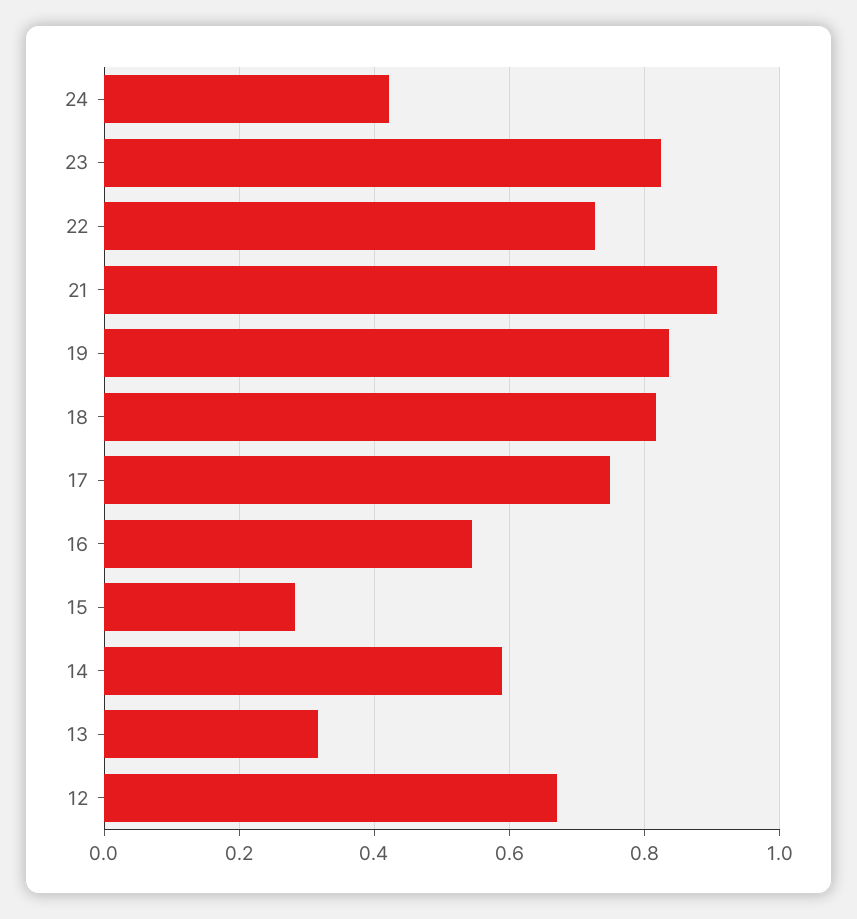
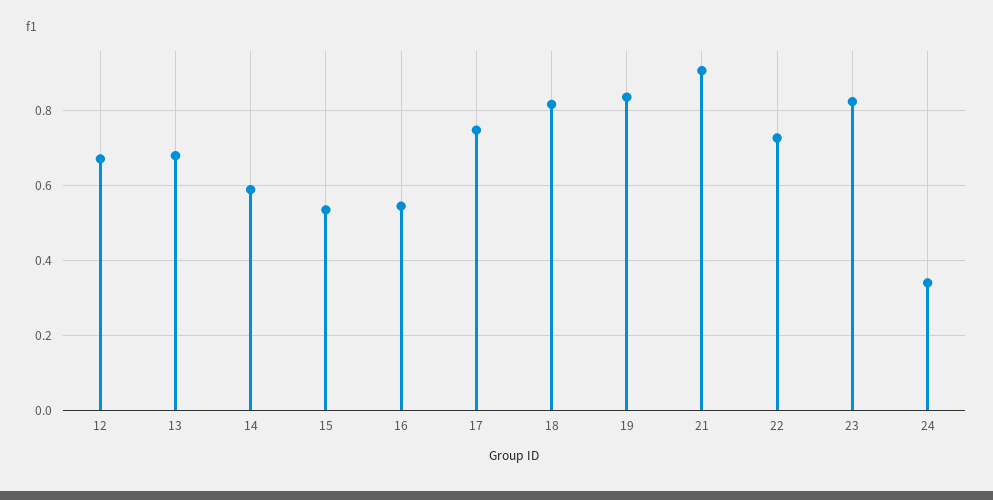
24: 0.42 -> 0.34
15: 0.28 -> 0.54
13: 0.32 -> 0.68

